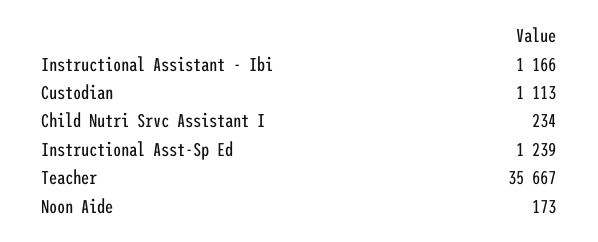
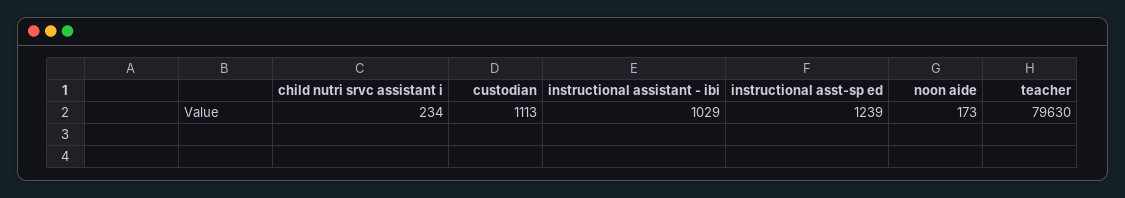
Instructional Assistant - Ibi: 1166 -> 1029
Teacher: 35667 -> 79630

